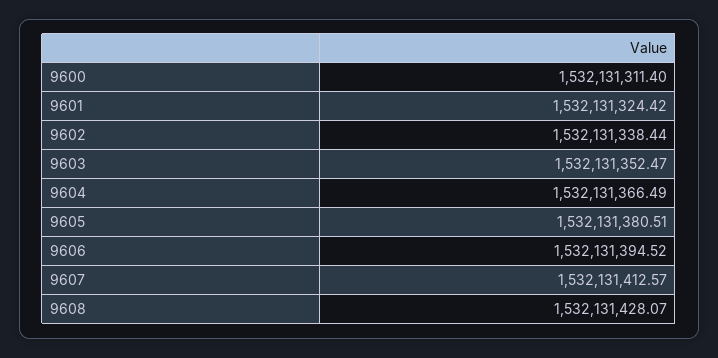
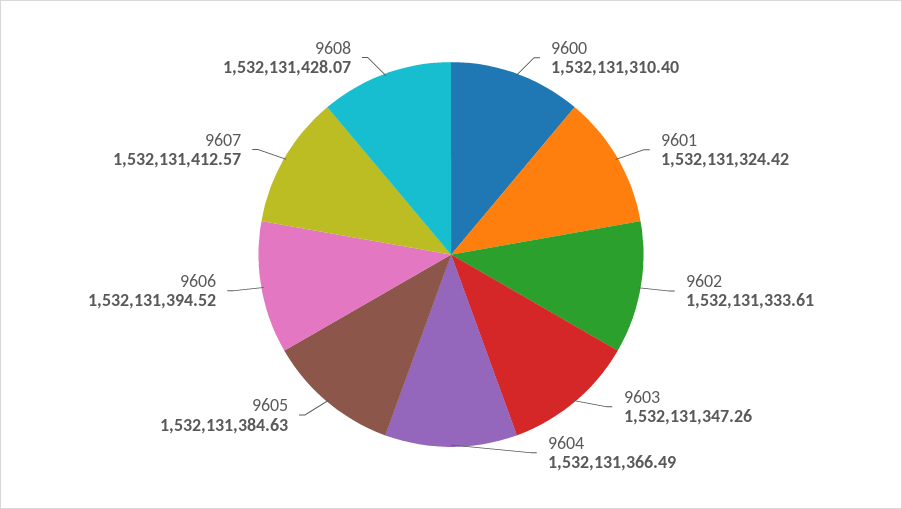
9600: 1532131311.4 -> 1532131310.4
9602: 1532131338.44 -> 1532131333.61
9603: 1532131352.47 -> 1532131347.26
9605: 1532131380.51 -> 1532131384.63

